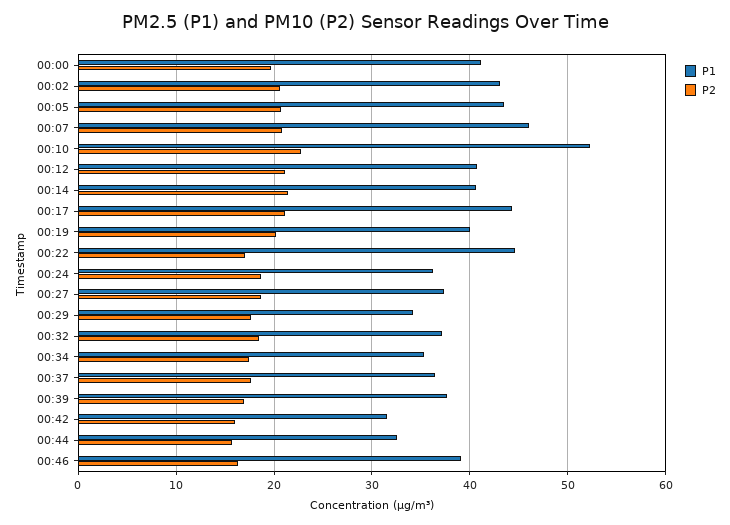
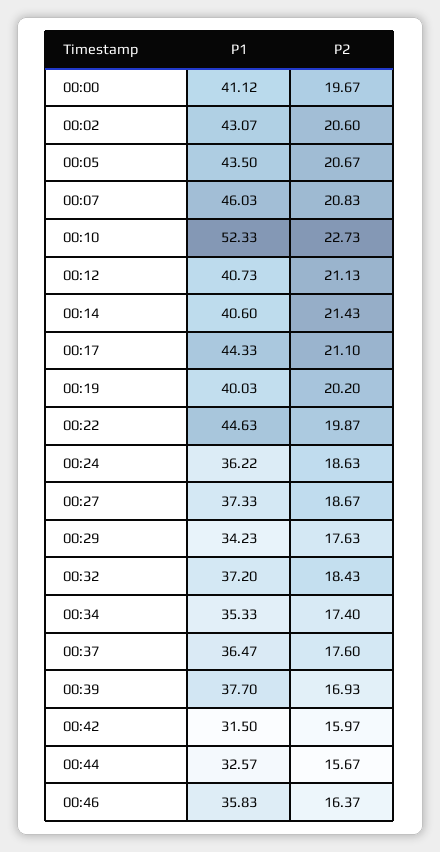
P2, 00:22: 17 -> 19.87
P1, 00:46: 39 -> 35.83

